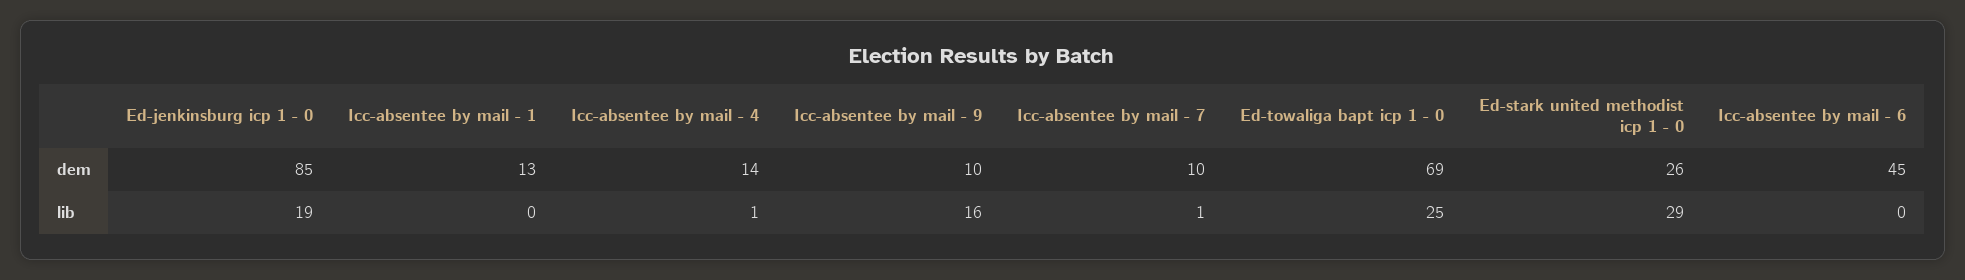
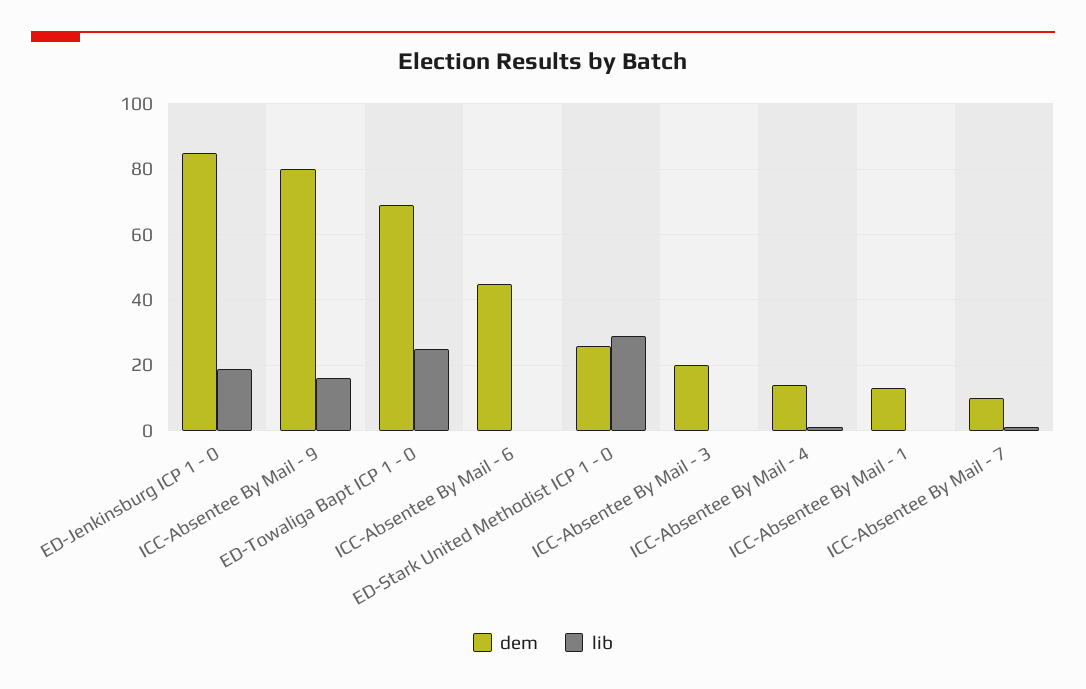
dem, Icc-absentee by mail - 9: 10 -> 80
dem, ICC-Absentee By Mail - 3: none -> 20
lib, ICC-Absentee By Mail - 3: none -> 0

